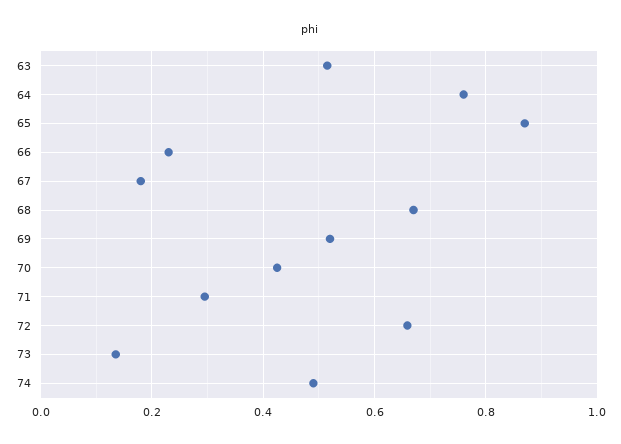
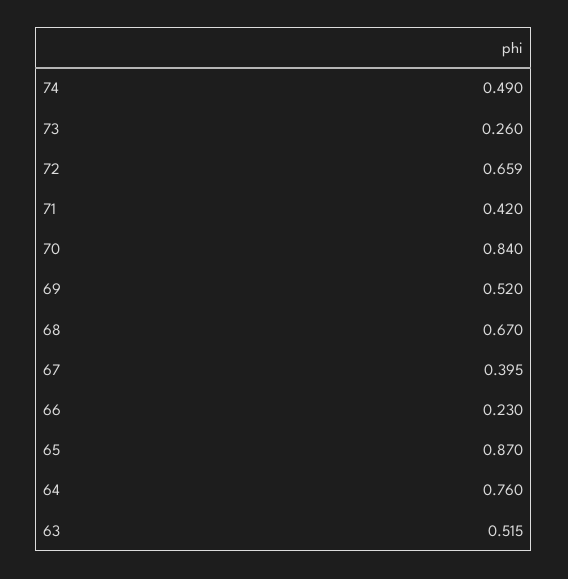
67: 0.18 -> 0.395
70: 0.42 -> 0.84
71: 0.3 -> 0.42
73: 0.14 -> 0.26

